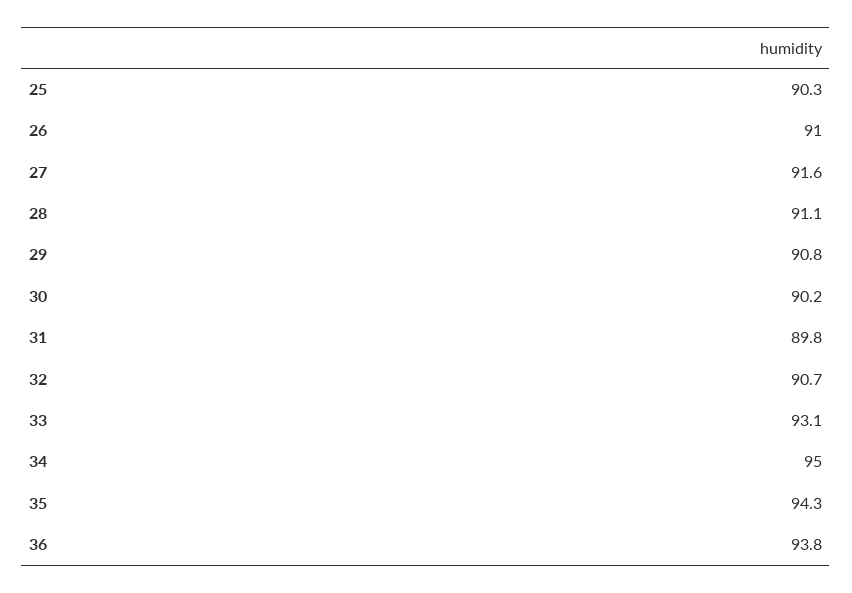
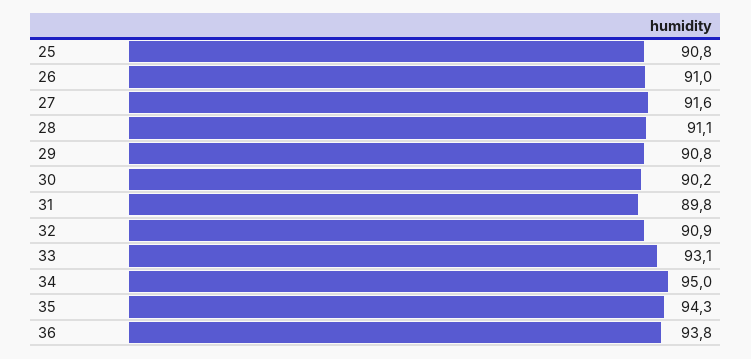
25: 90.3 -> 90.8
32: 90.7 -> 90.9

